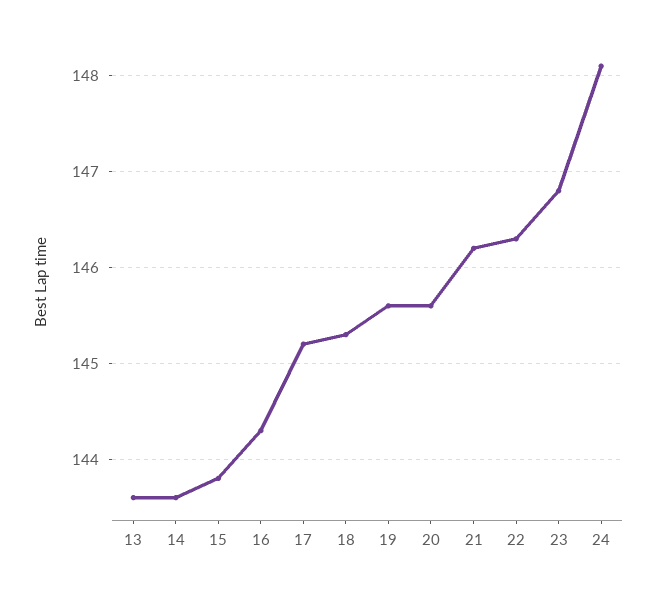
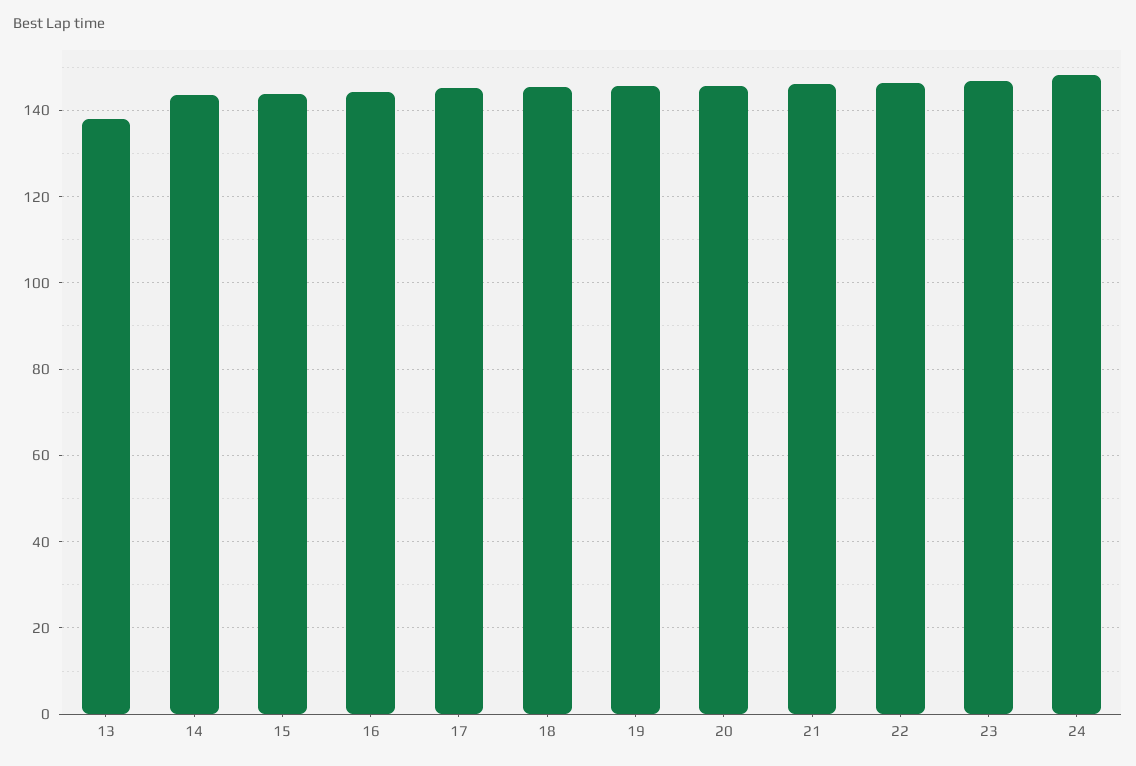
13: 143.6 -> 138

